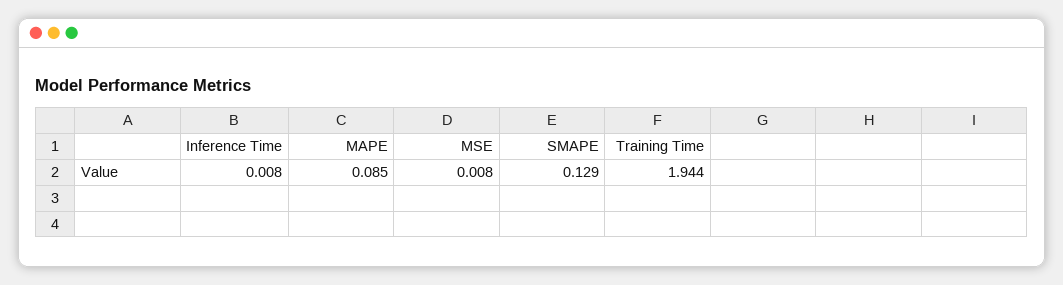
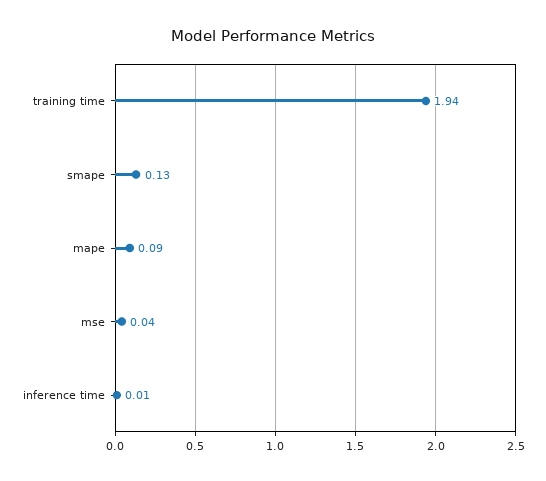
MSE: 0.008 -> 0.04

